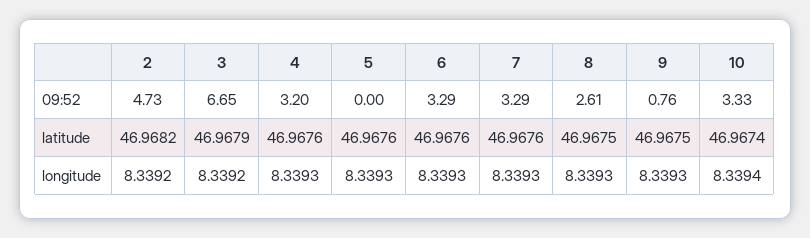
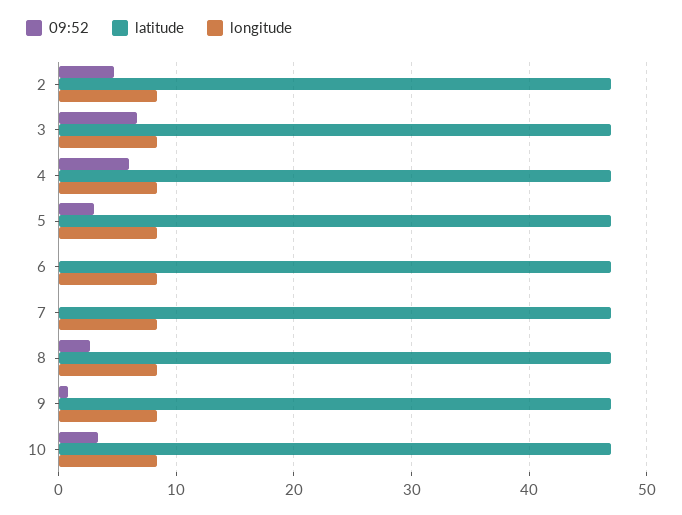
09:52, 4: 3.2 -> 6
09:52, 5: 0 -> 3
09:52, 6: 3.29 -> 0
09:52, 7: 3.29 -> 0

